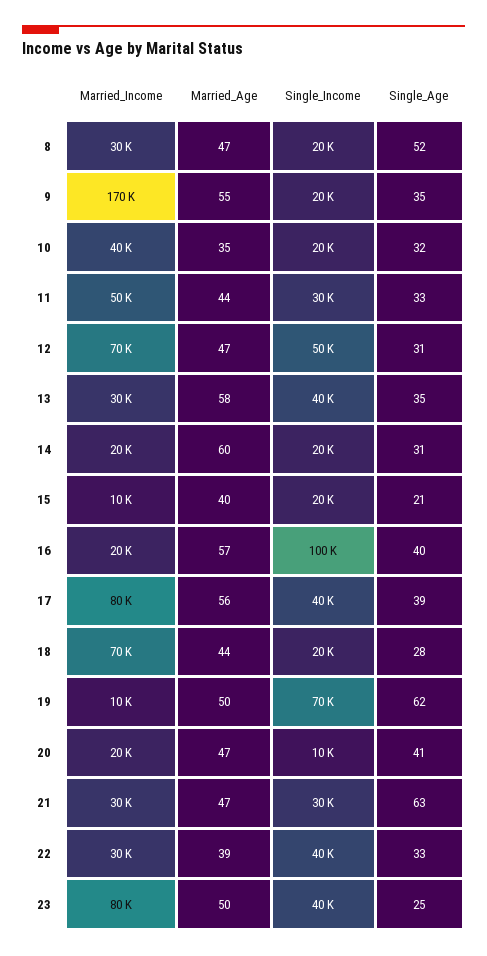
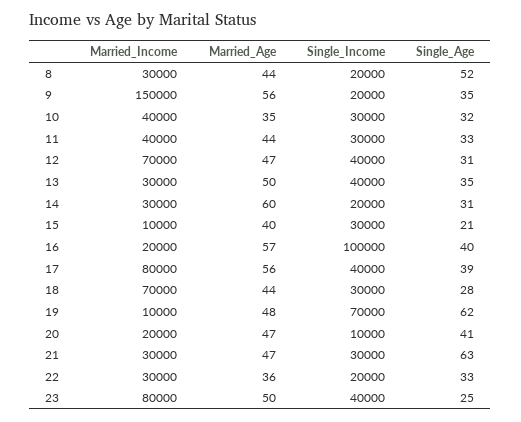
Married_Age, 8: 47 -> 44
Married_Income, 9: 170000 -> 150000
Married_Age, 9: 55 -> 56
Single_Income, 10: 20000 -> 30000
Married_Income, 11: 50000 -> 40000
Single_Income, 12: 50000 -> 40000
Married_Age, 13: 58 -> 50
Married_Income, 14: 20000 -> 30000
Single_Income, 15: 20000 -> 30000
Single_Income, 18: 20000 -> 30000
Married_Age, 19: 50 -> 48
Married_Age, 22: 39 -> 36
Single_Income, 22: 40000 -> 20000

